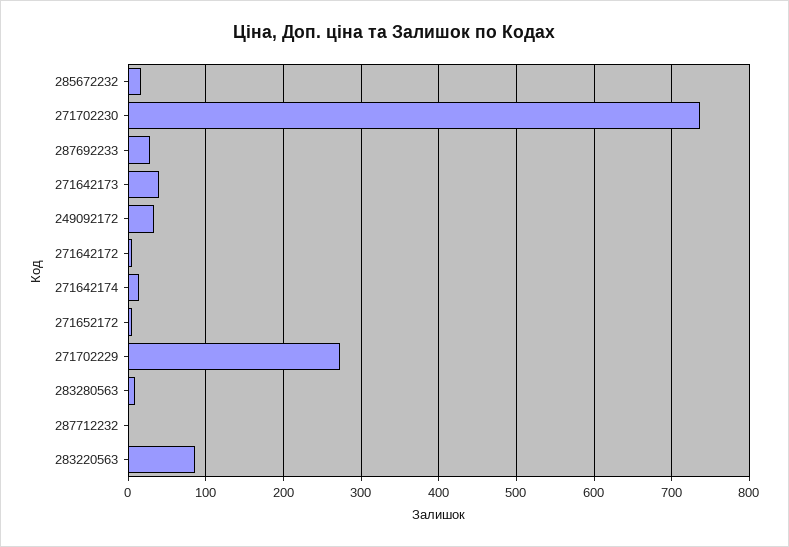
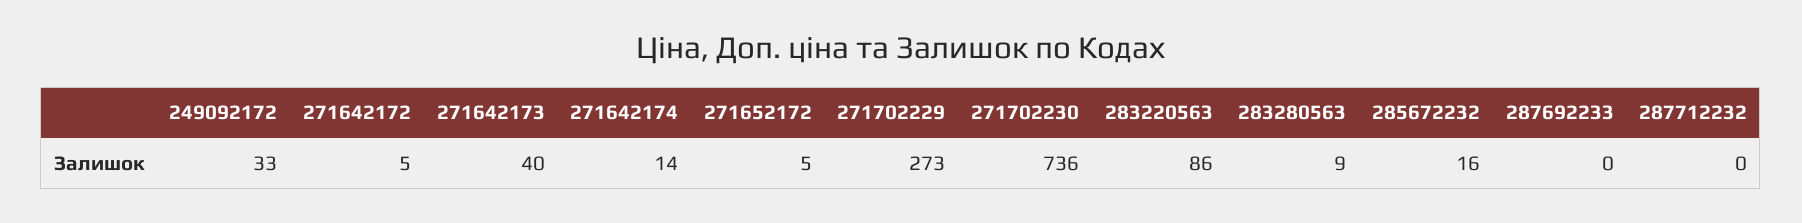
287692233: 30 -> 0

